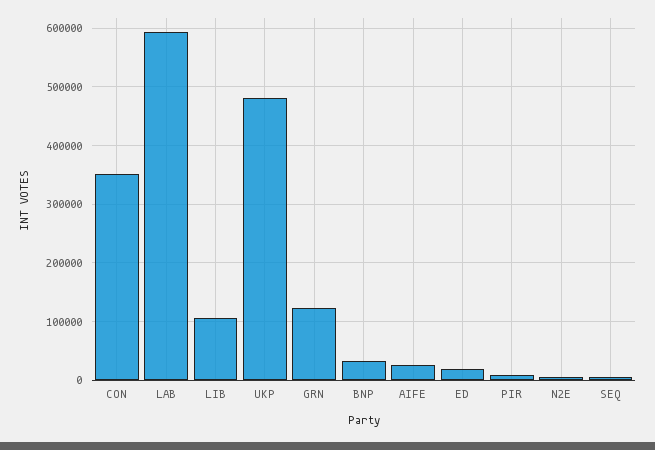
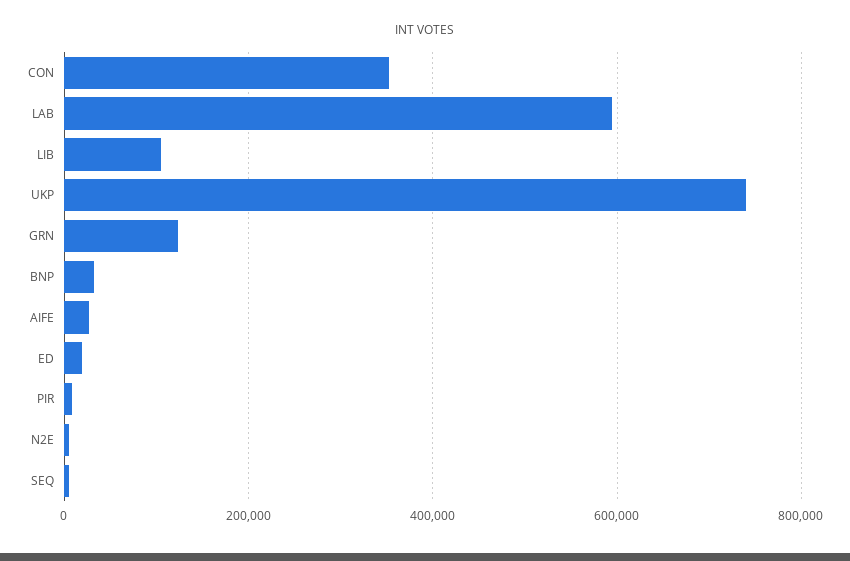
UKP: 480000 -> 740000

